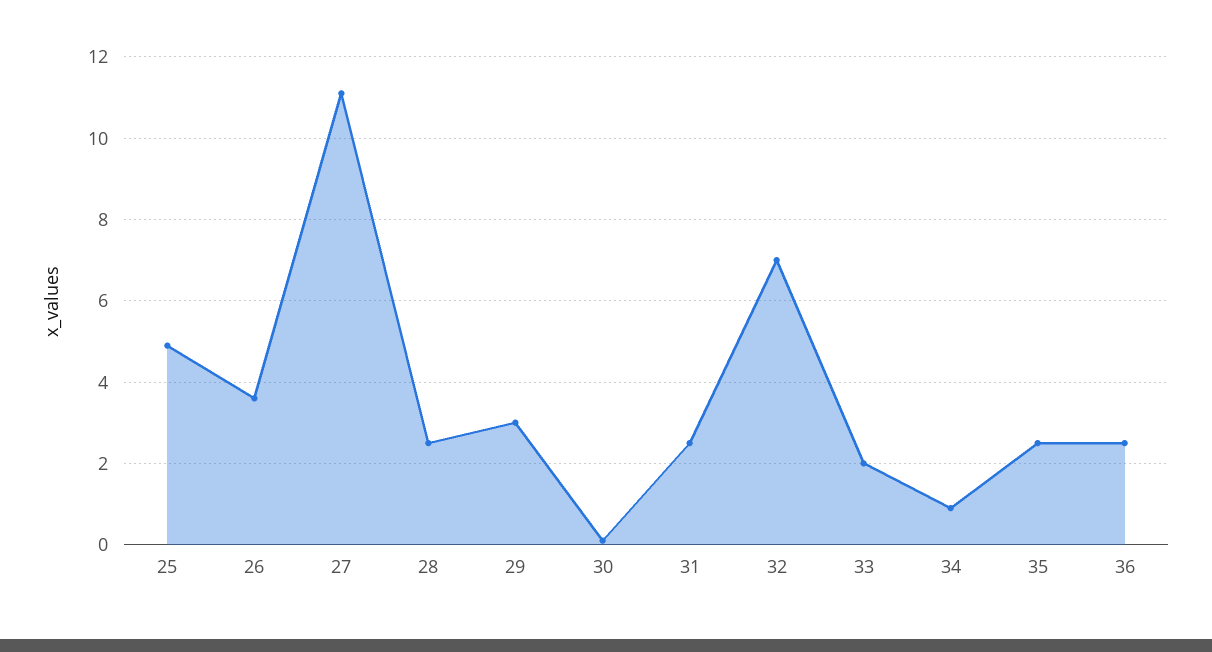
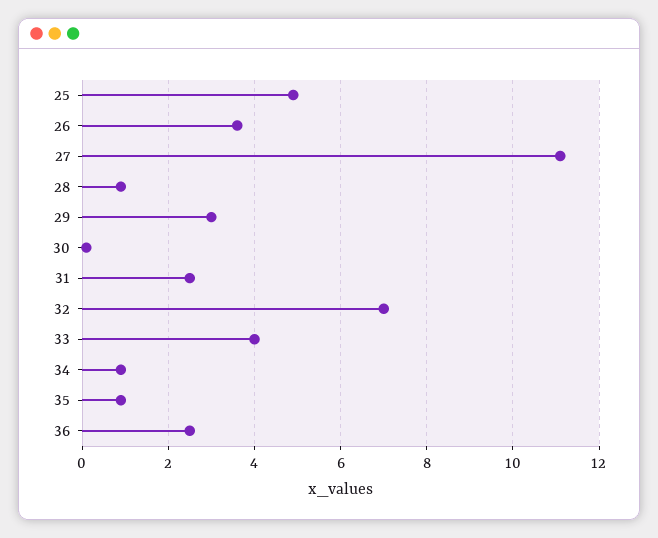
28: 2.5 -> 1
33: 2 -> 4
35: 2.5 -> 1

